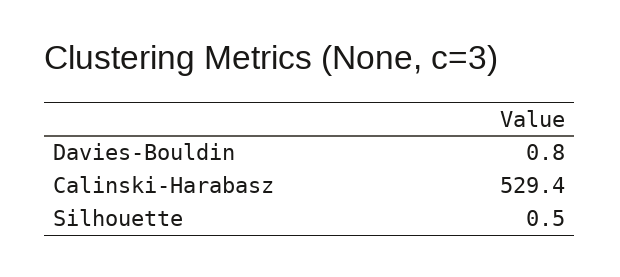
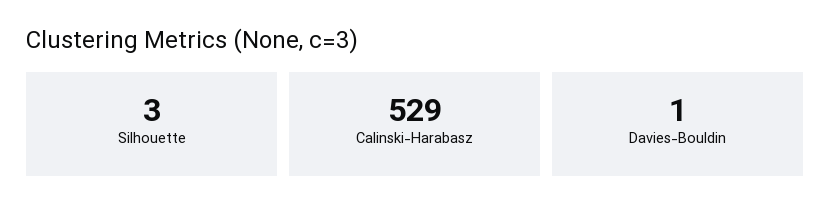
Silhouette: 0.5 -> 3

